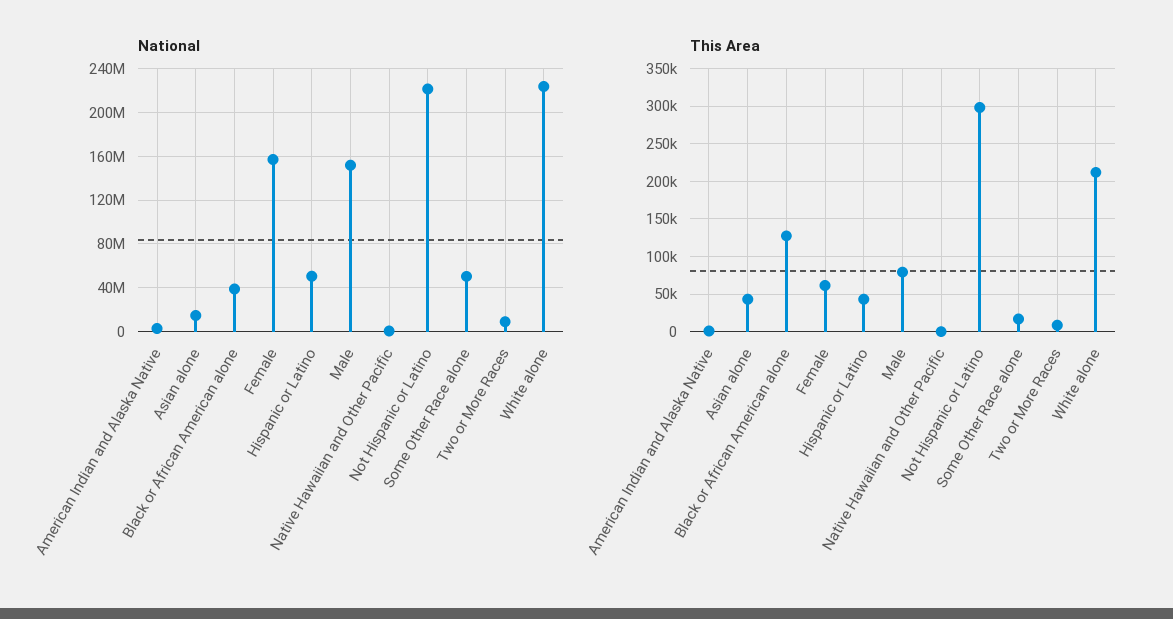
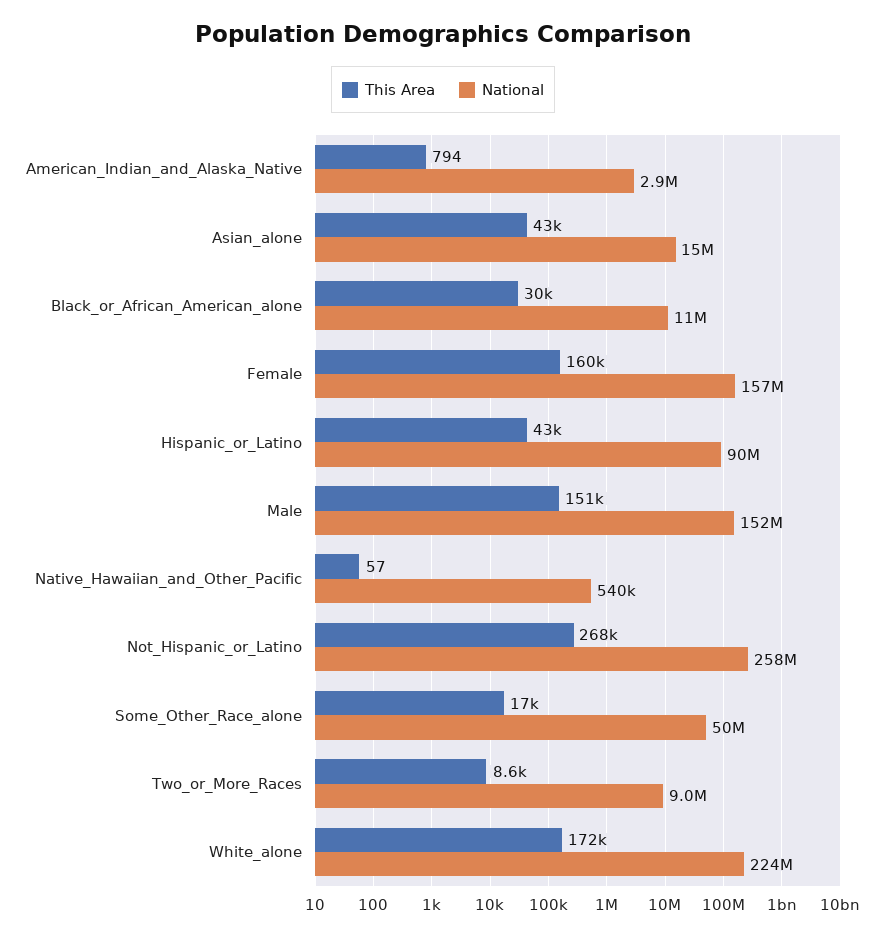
National, Black or African American alone: 40000000 -> 11000000
National, Hispanic or Latino: 50000000 -> 90000000
National, Not Hispanic or Latino: 220000000 -> 258000000
This Area, Black or African American alone: 130000 -> 30000
This Area, Female: 60000 -> 160000
This Area, Male: 80000 -> 151000
This Area, Not Hispanic or Latino: 300000 -> 268000
This Area, White alone: 210000 -> 172000

